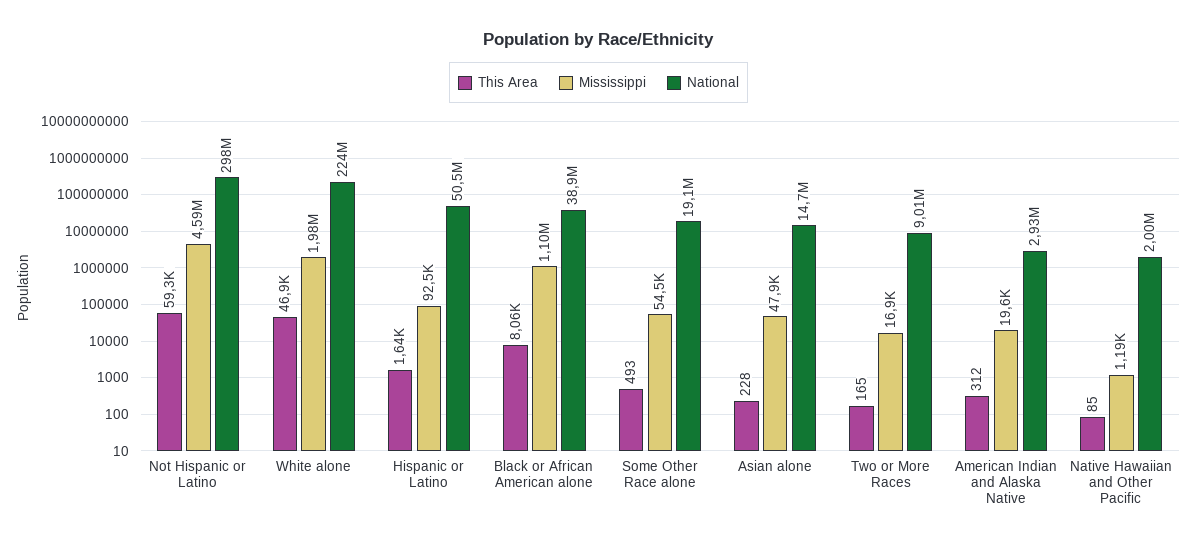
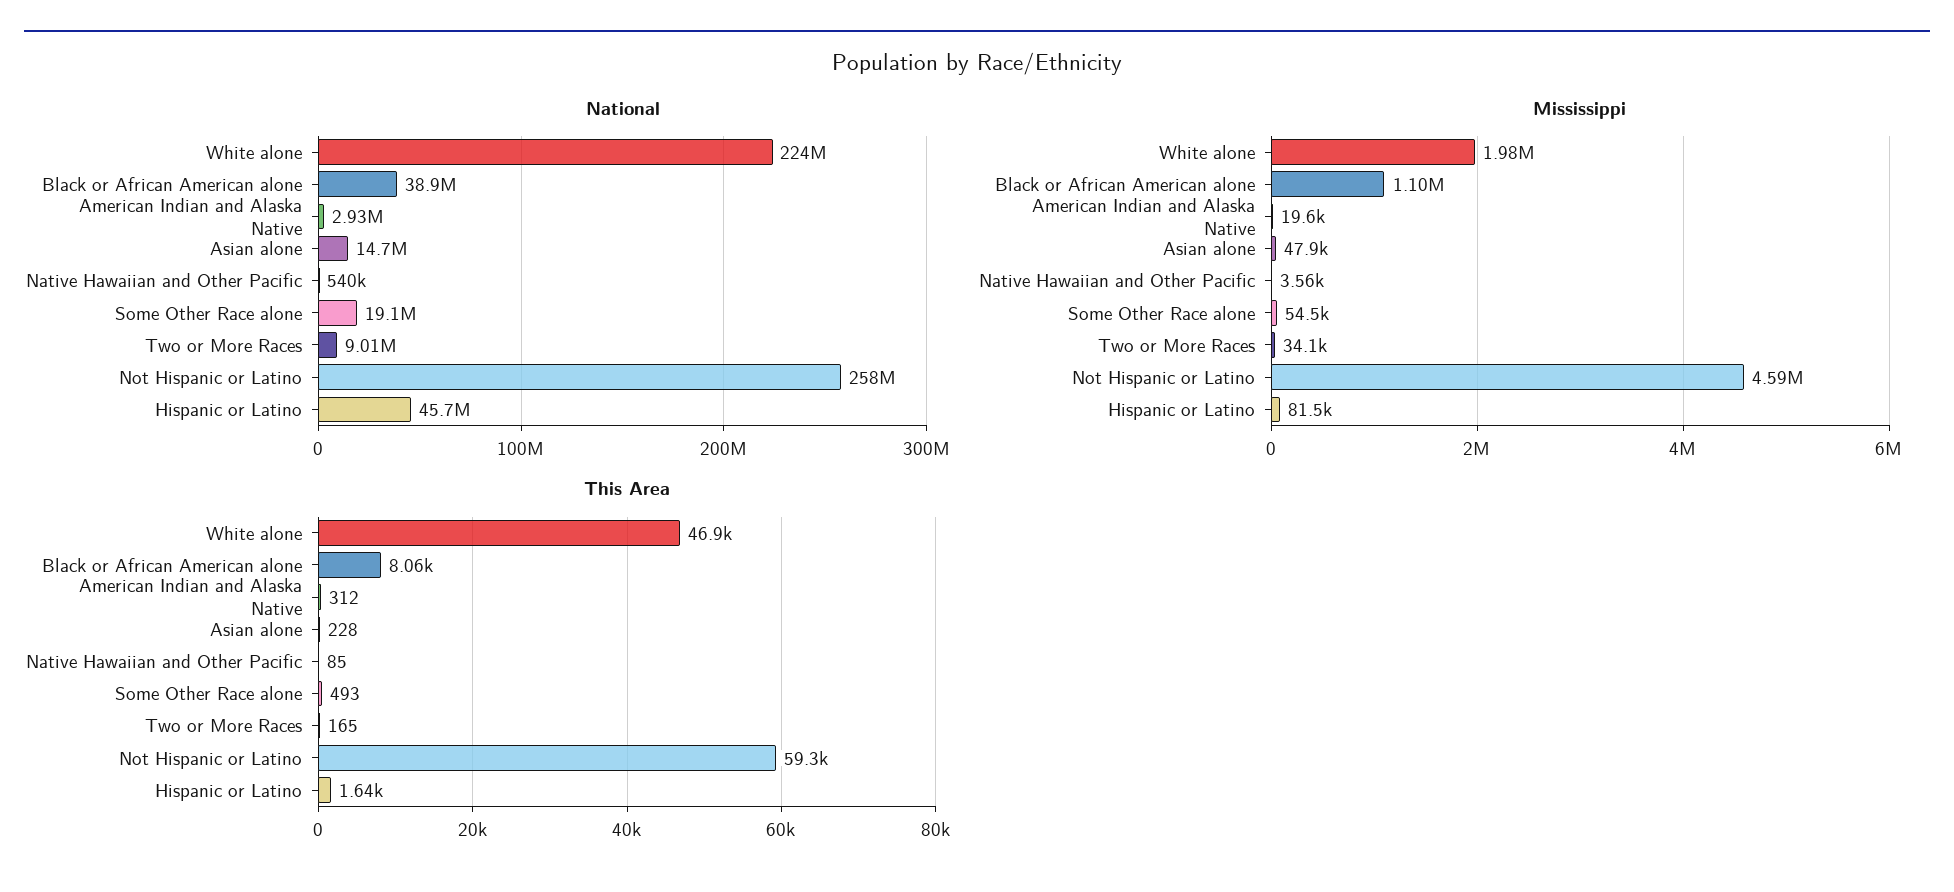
National, Not Hispanic or Latino: 298000000 -> 258000000
Mississippi, Hispanic or Latino: 92500 -> 81500
National, Hispanic or Latino: 50500000 -> 45700000
Mississippi, Two or More Races: 16900 -> 34100
Mississippi, Native Hawaiian and Other Pacific: 1190 -> 3560
National, Native Hawaiian and Other Pacific: 2000000 -> 540000

